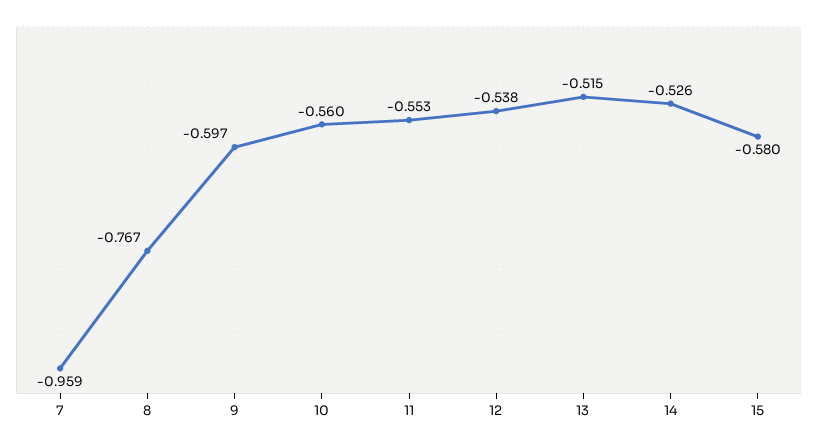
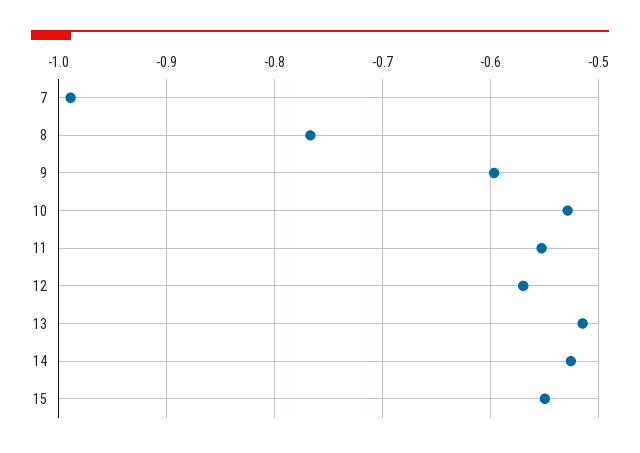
7: -0.959 -> -0.99
10: -0.56 -> -0.53
12: -0.538 -> -0.57
15: -0.58 -> -0.55

